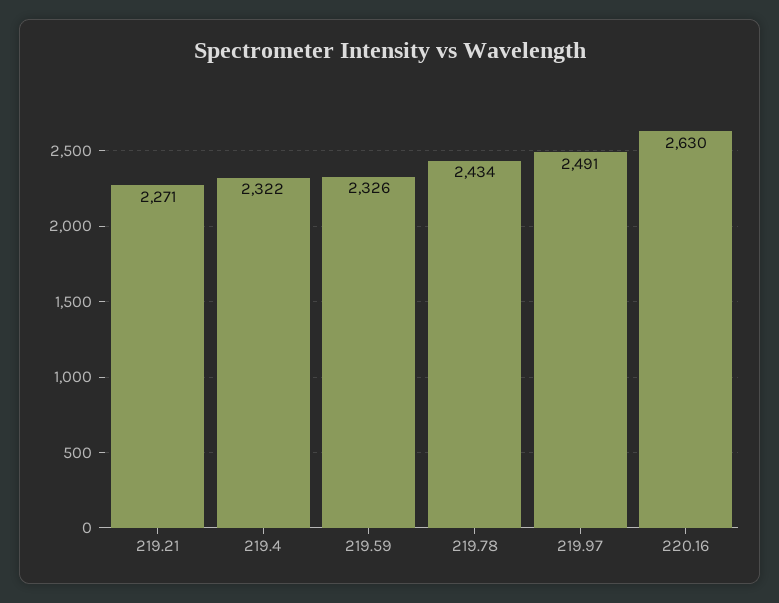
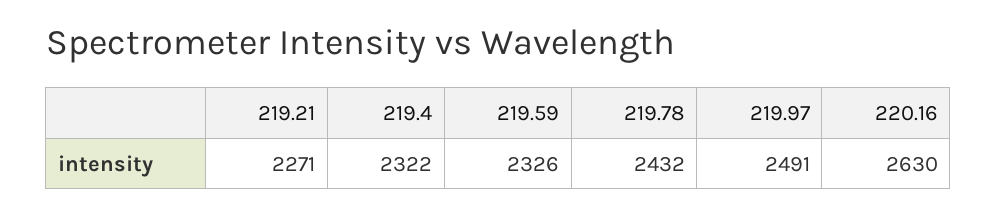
219.78: 2434 -> 2432

